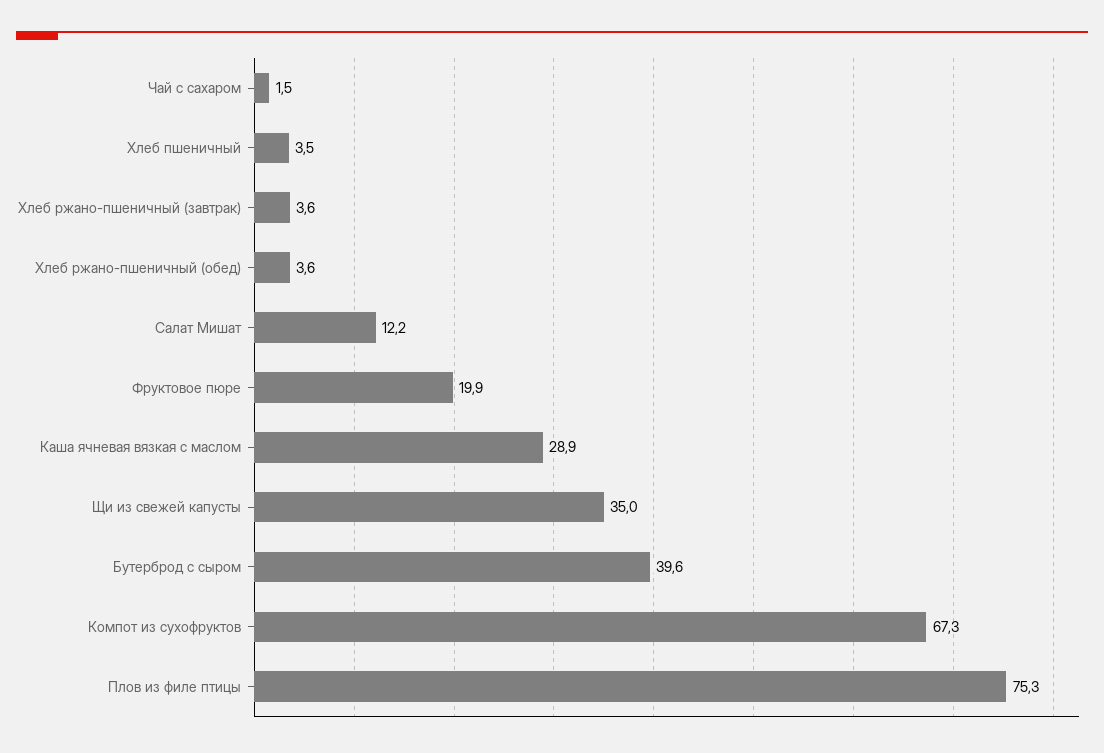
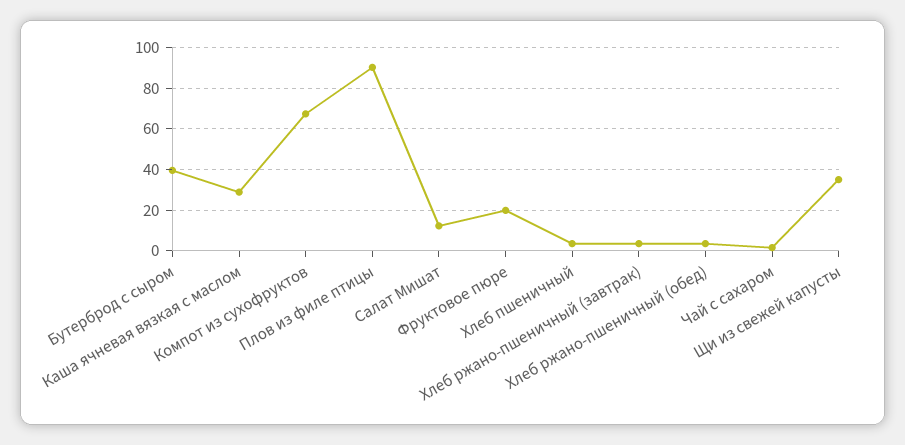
Плов из филе птицы: 75.3 -> 90

